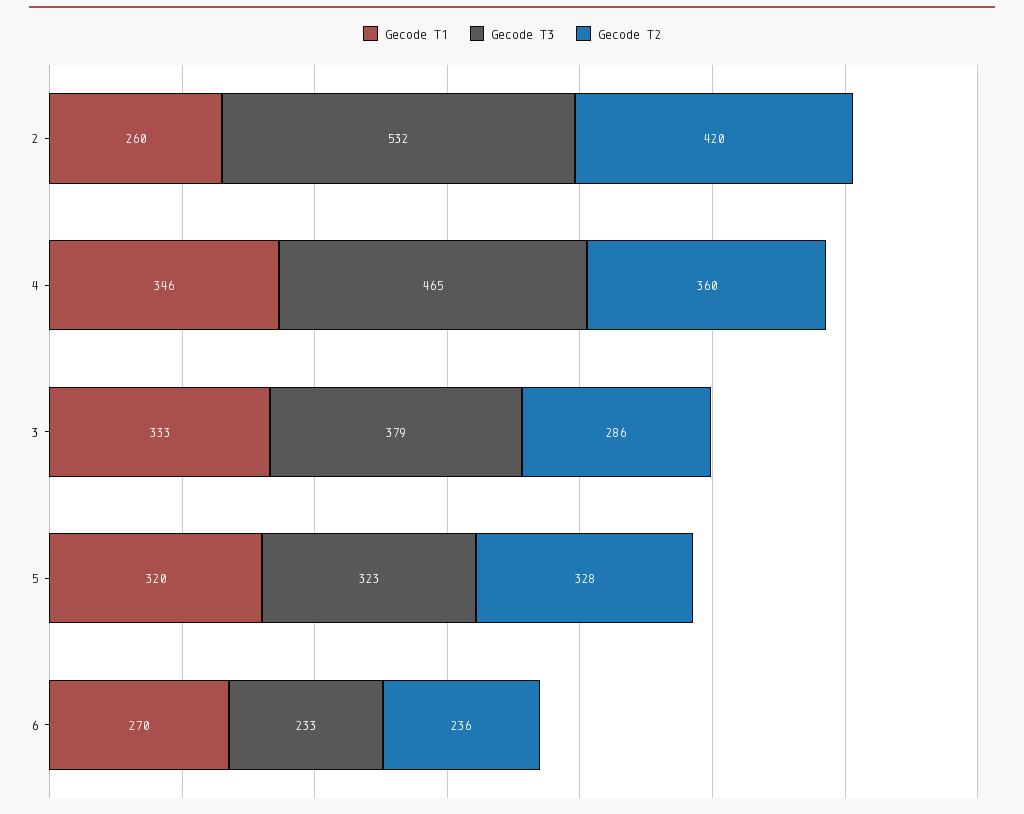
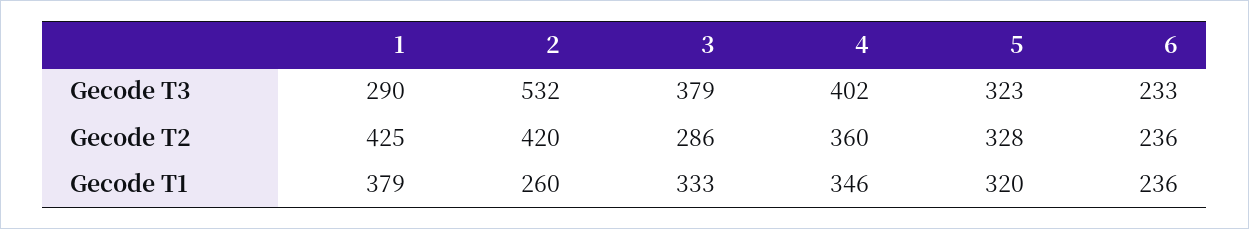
Gecode T3, 4: 465 -> 402
Gecode T1, 6: 270 -> 236
Gecode T3, 1: none -> 290
Gecode T2, 1: none -> 425
Gecode T1, 1: none -> 379

